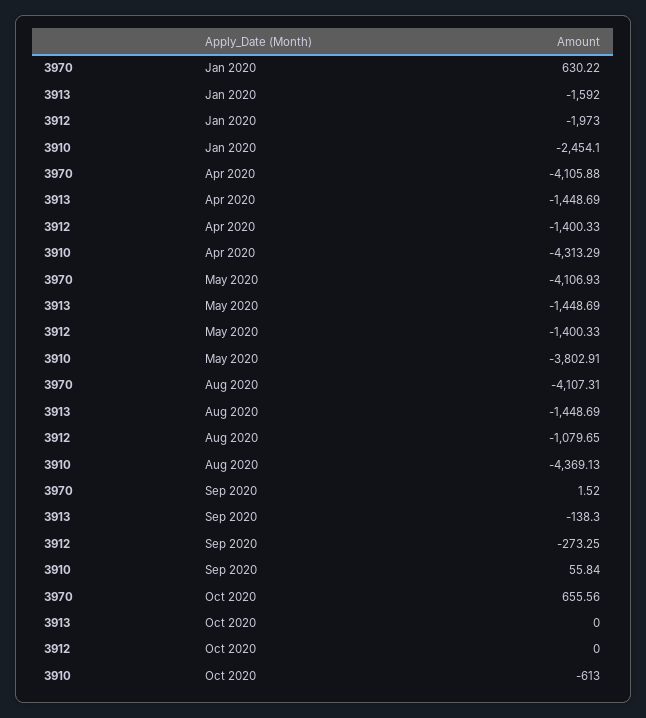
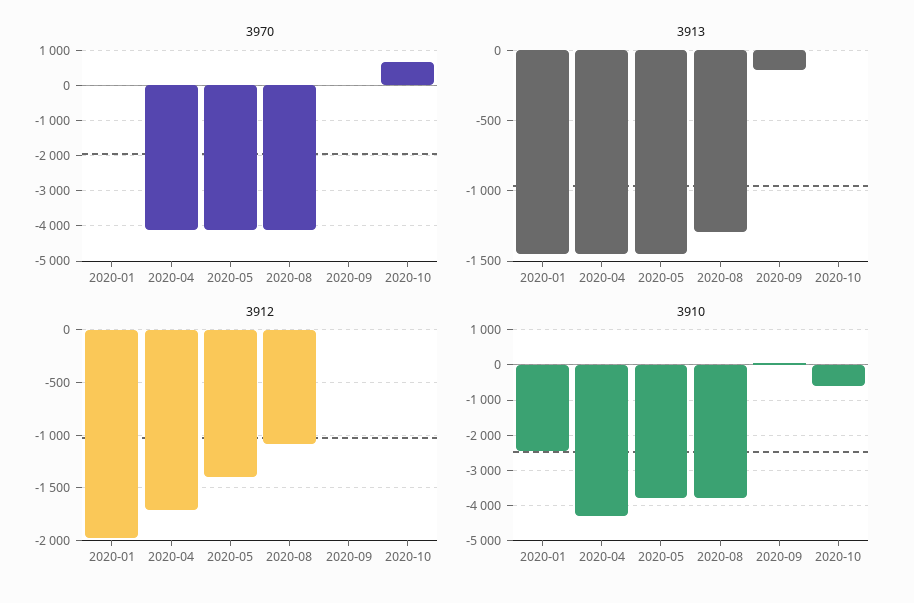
3970, Jan 2020: 630.22 -> 0
3913, Jan 2020: -1592 -> -1450
3912, Apr 2020: -1400.33 -> -1700
3913, Aug 2020: -1448.69 -> -1300
3910, Aug 2020: -4369.13 -> -3800
3912, Sep 2020: -273.25 -> 0

